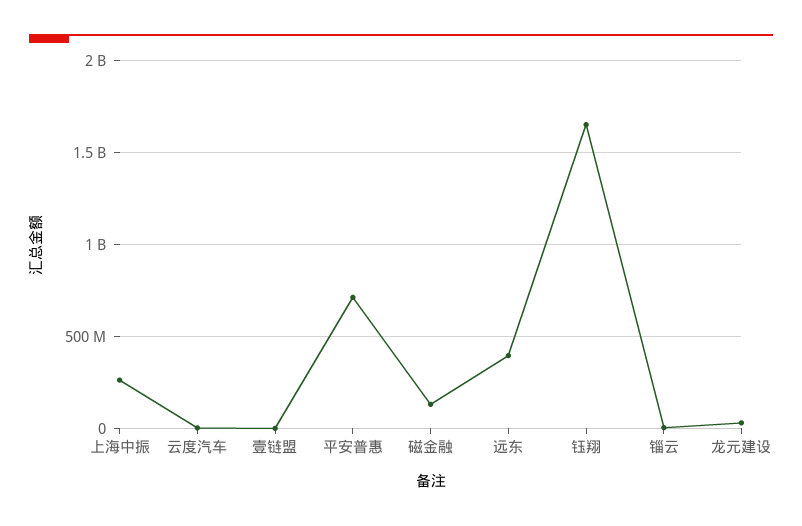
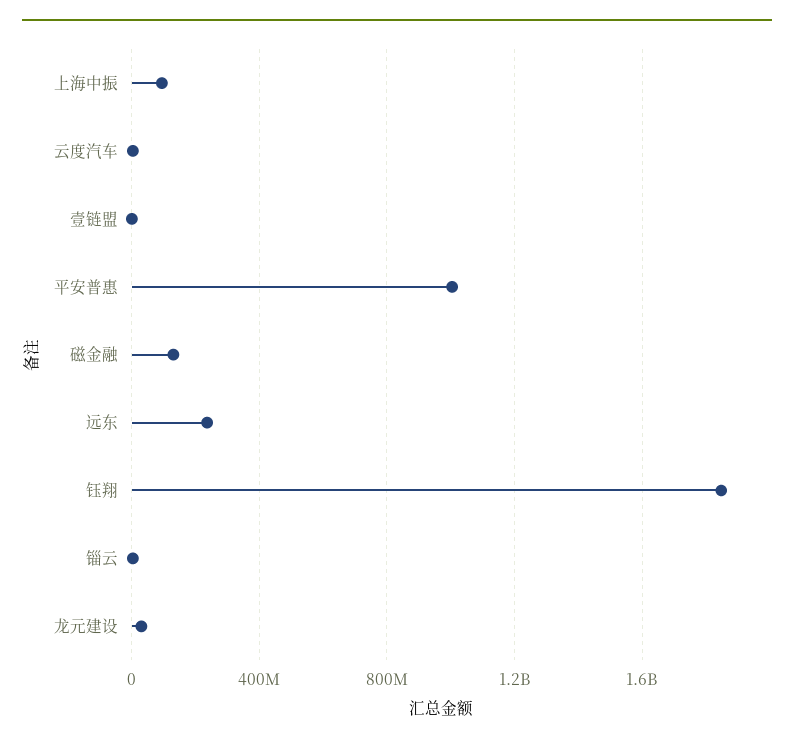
上海中振: 250000000 -> 100000000
平安普惠: 700000000 -> 1000000000
远东: 400000000 -> 250000000
钰翔: 1650000000 -> 1850000000

